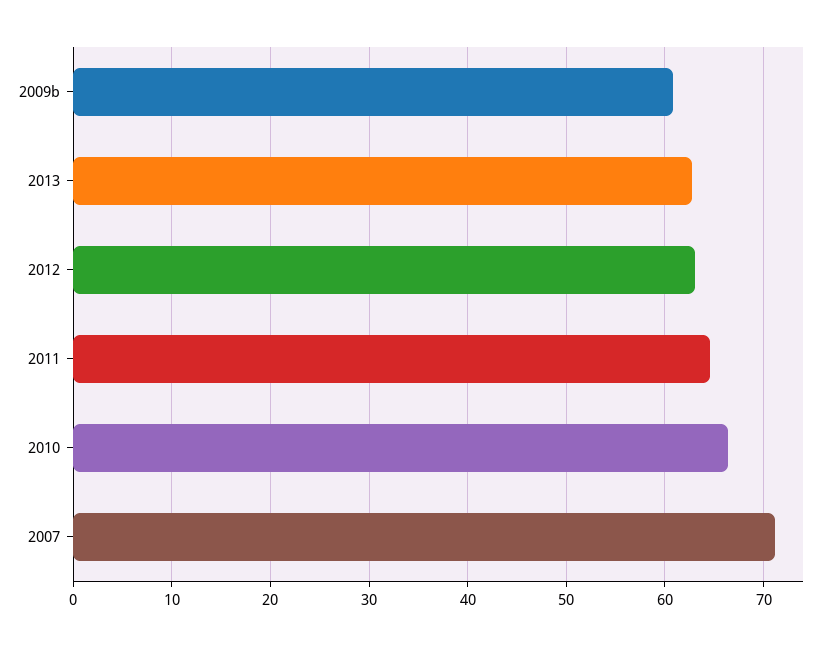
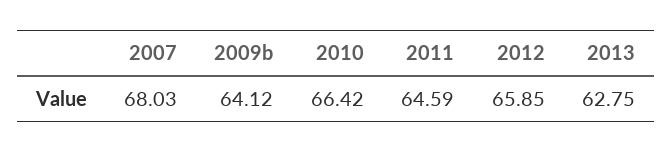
2009b: 61 -> 64.12
2012: 63 -> 65.85
2007: 71 -> 68.03

